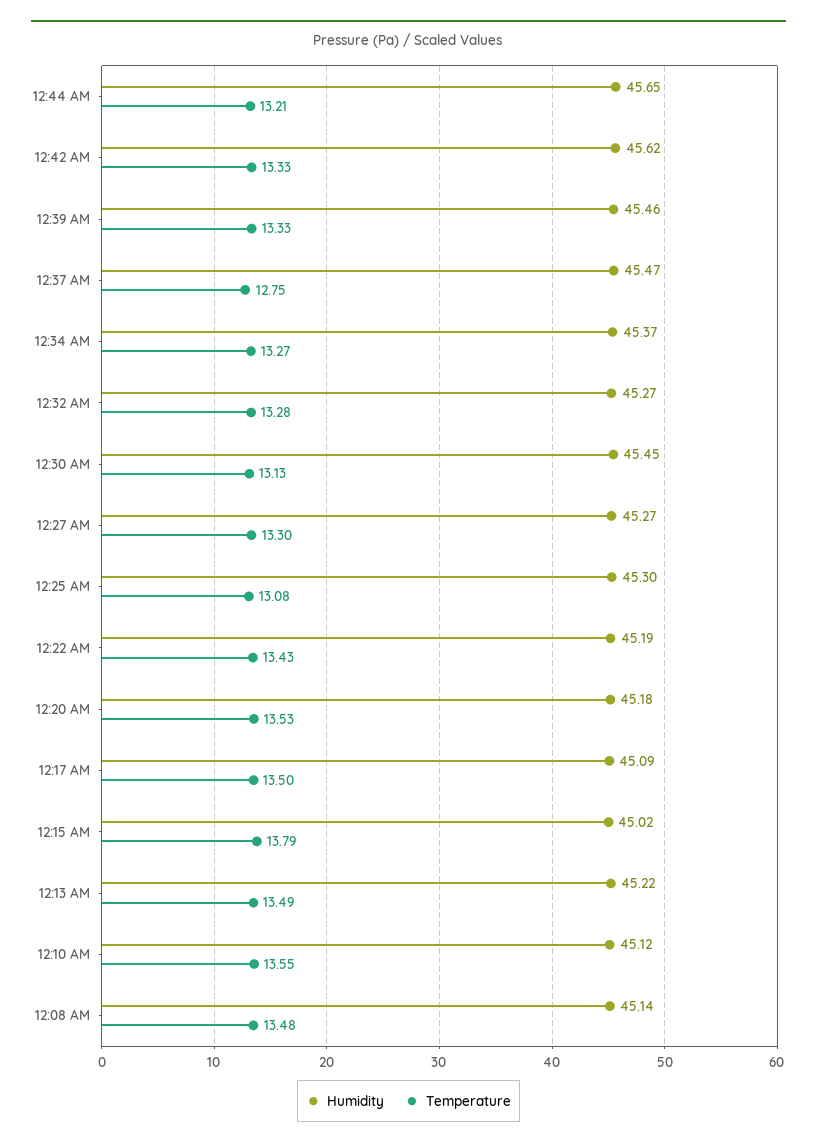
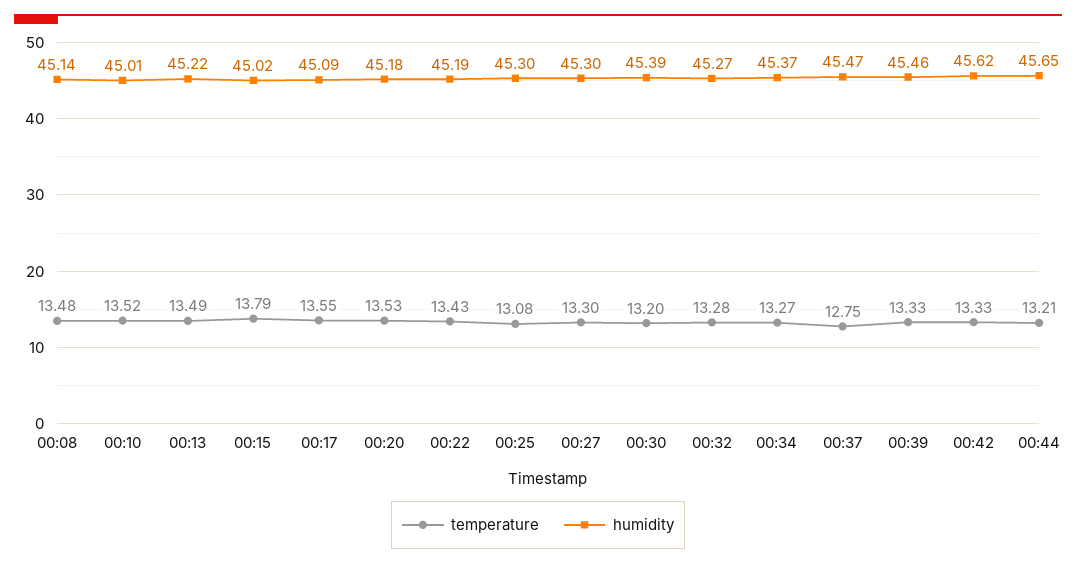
Humidity, 12:30 AM: 45.45 -> 45.39
Temperature, 12:30 AM: 13.13 -> 13.2
Humidity, 12:27 AM: 45.27 -> 45.3
Temperature, 12:17 AM: 13.5 -> 13.55
Humidity, 12:10 AM: 45.12 -> 45.01
Temperature, 12:10 AM: 13.55 -> 13.52

